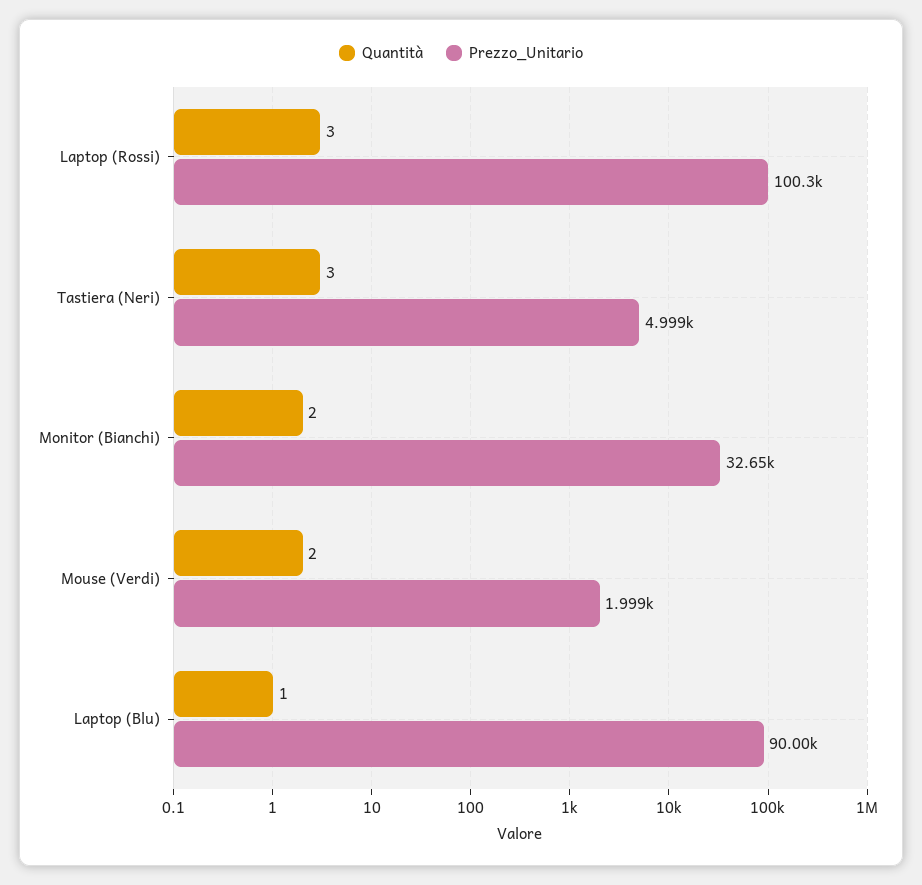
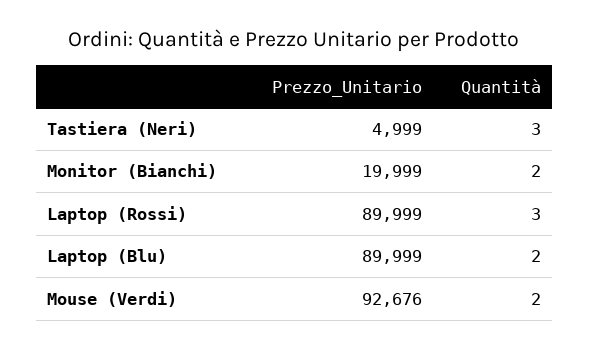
Prezzo_Unitario, Laptop (Rossi): 100300 -> 89999
Prezzo_Unitario, Monitor (Bianchi): 32650 -> 19999
Prezzo_Unitario, Mouse (Verdi): 1999 -> 92676
Quantità, Laptop (Blu): 1 -> 2

